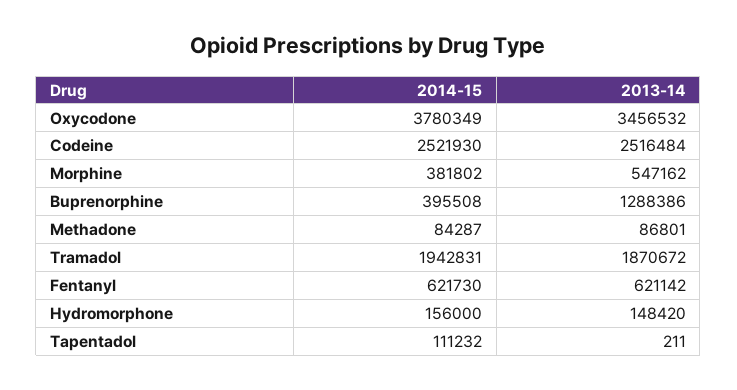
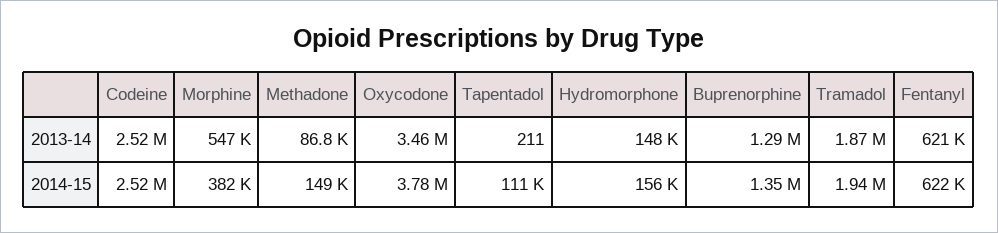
2014-15, Buprenorphine: 395508 -> 1350000
2014-15, Methadone: 84287 -> 149000

